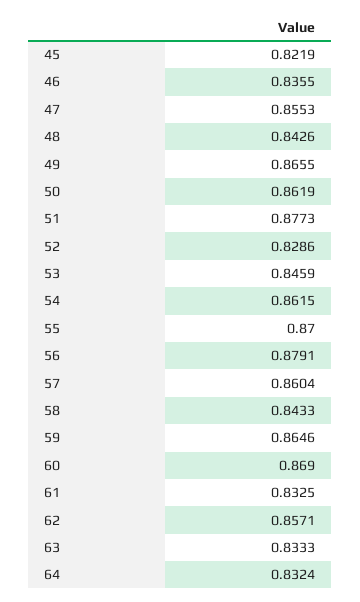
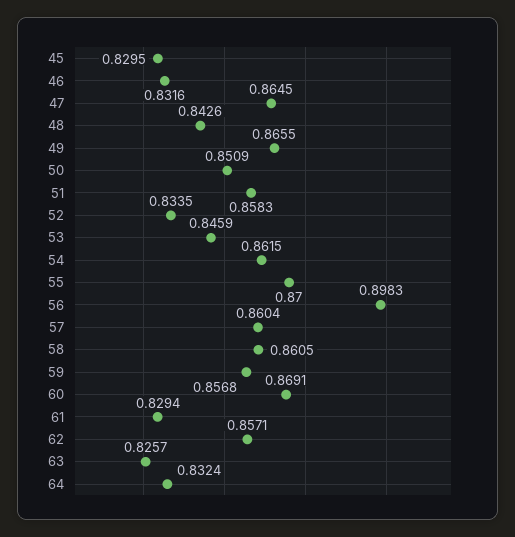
45: 0.8219 -> 0.8295
46: 0.8355 -> 0.8316
47: 0.8553 -> 0.8645
50: 0.8619 -> 0.8509
51: 0.8773 -> 0.8583
52: 0.8286 -> 0.8335
56: 0.8791 -> 0.8983
58: 0.8433 -> 0.8605
59: 0.8646 -> 0.8568
60: 0.869 -> 0.8691
61: 0.8325 -> 0.8294
63: 0.8333 -> 0.8257

